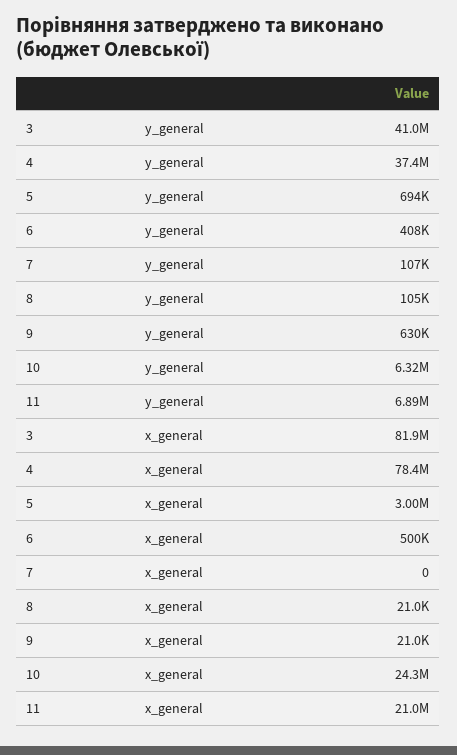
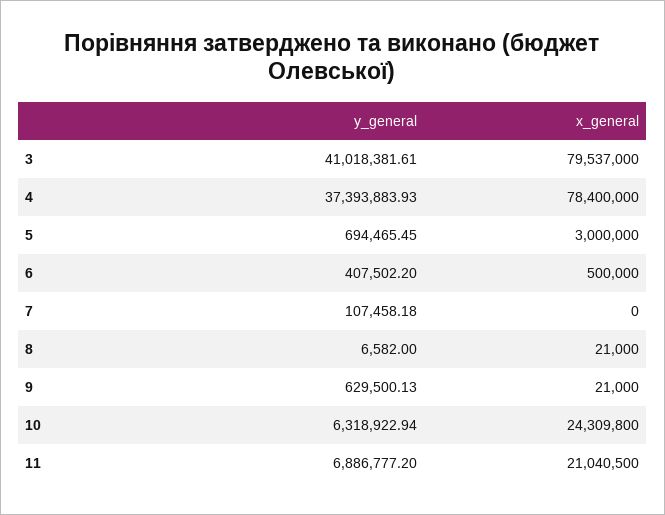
8, y_general: 105000 -> 6582
3, x_general: 81900000 -> 79537000

